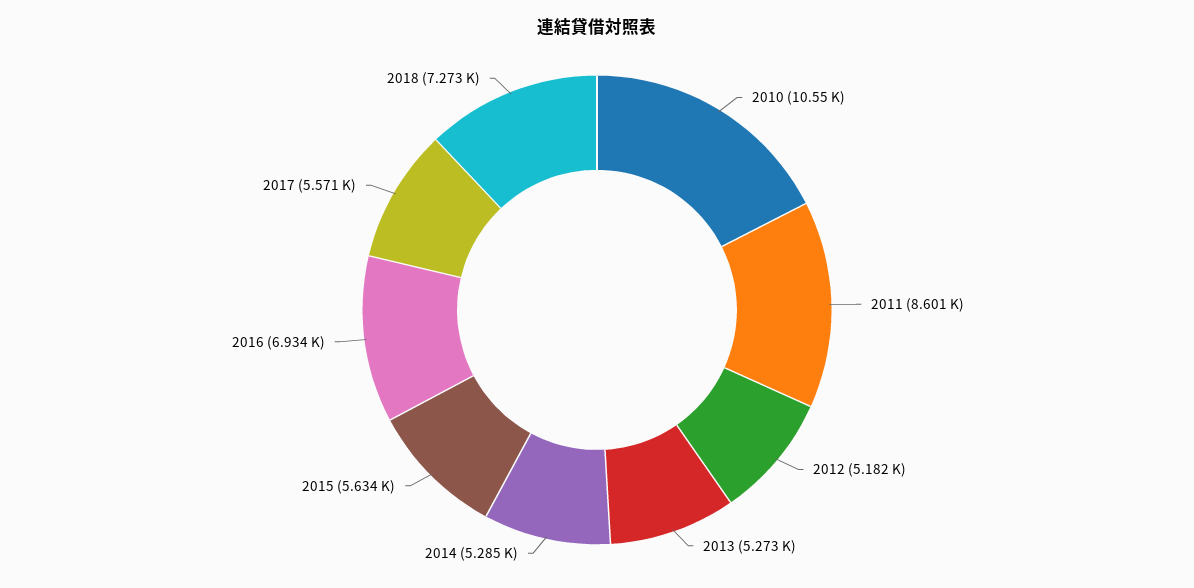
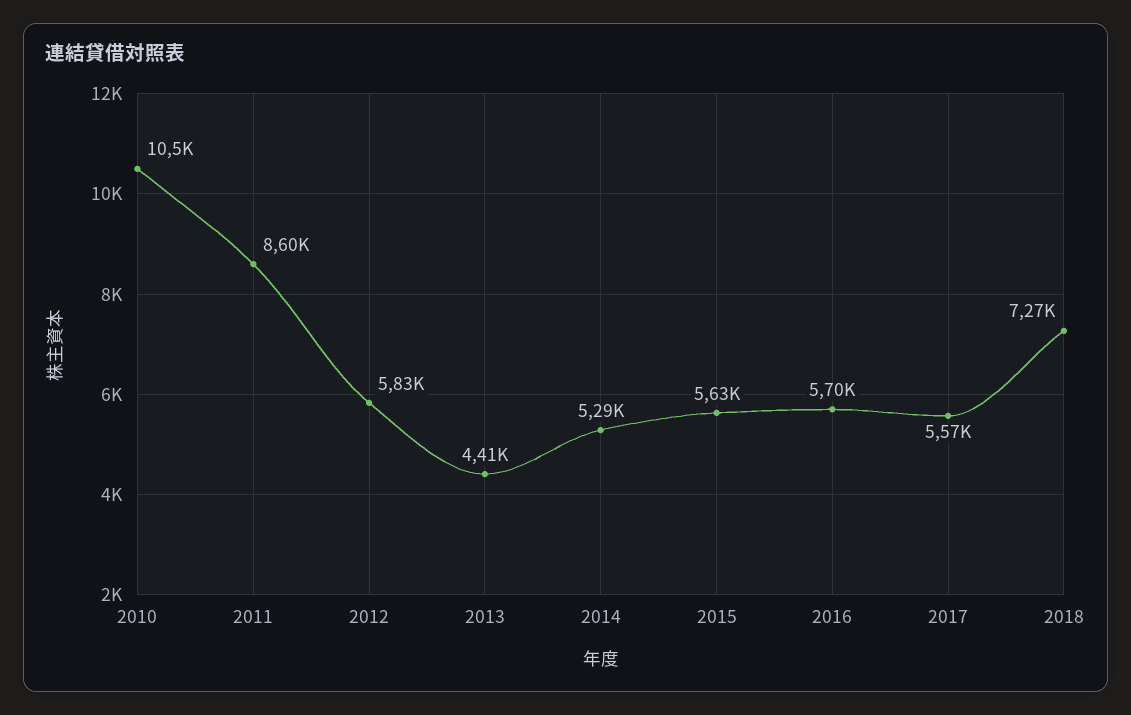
2012: 5182 -> 5830
2013: 5273 -> 4410
2016: 6934 -> 5700

